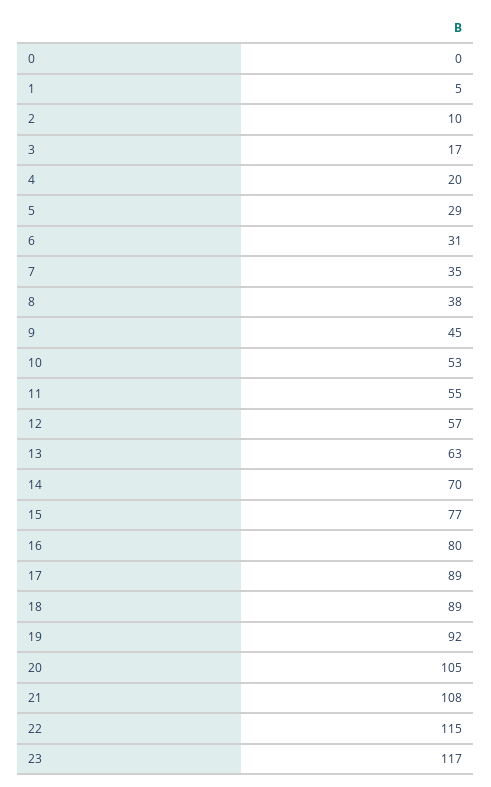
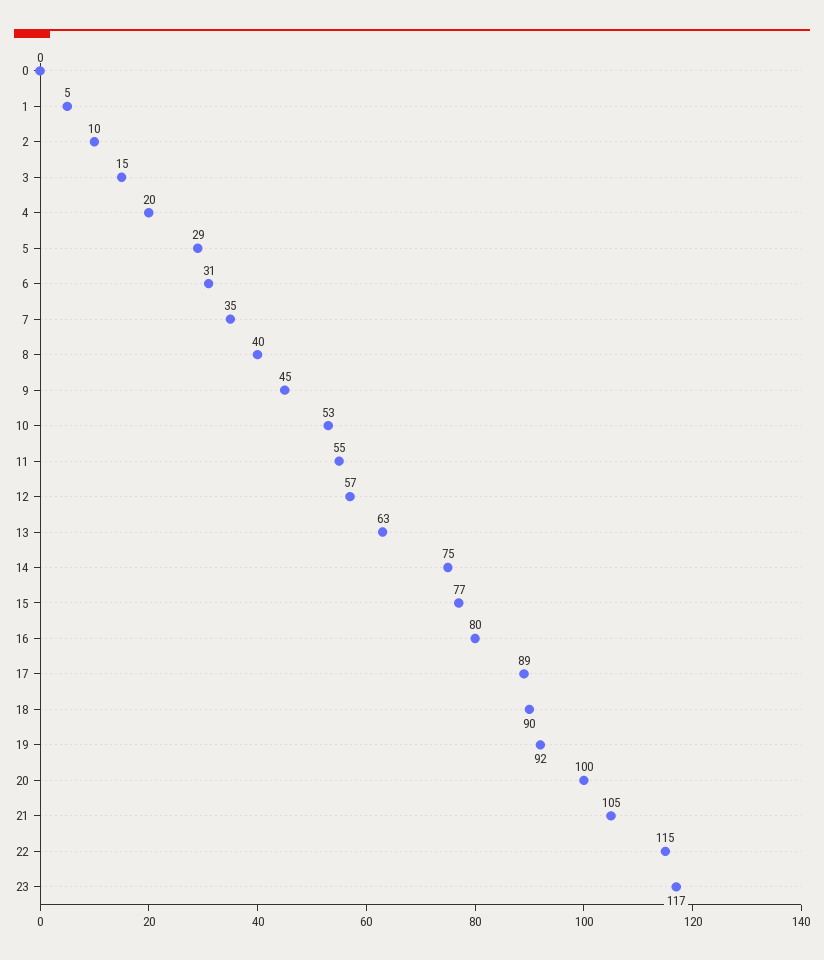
3: 17 -> 15
8: 38 -> 40
14: 70 -> 75
18: 89 -> 90
20: 105 -> 100
21: 108 -> 105

